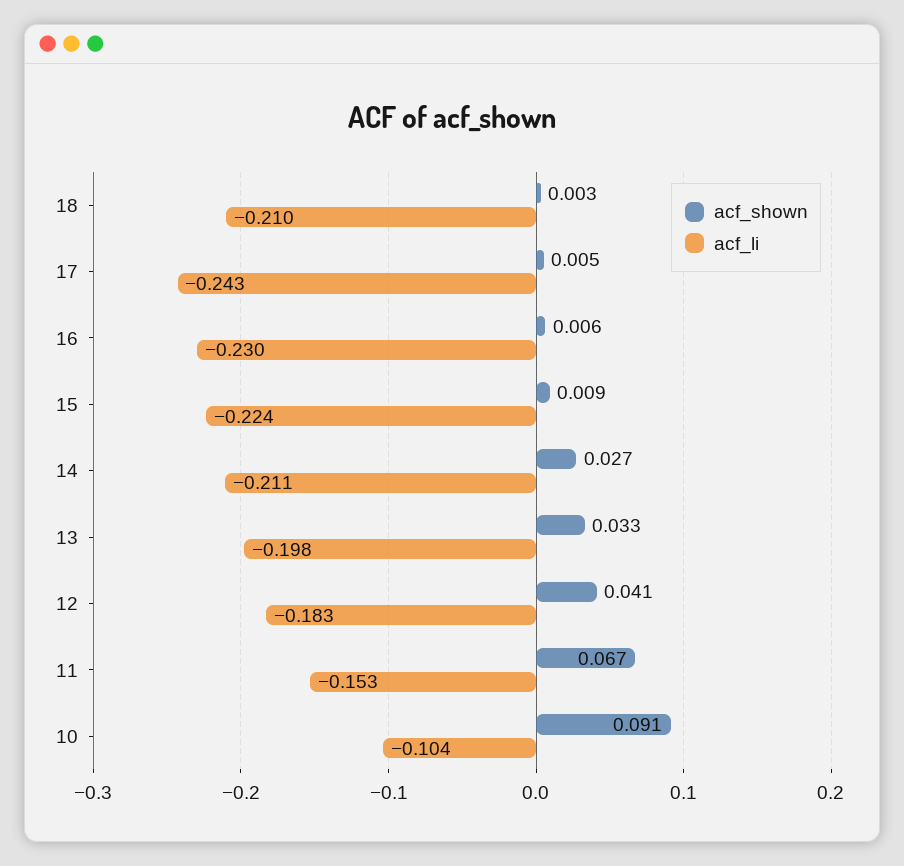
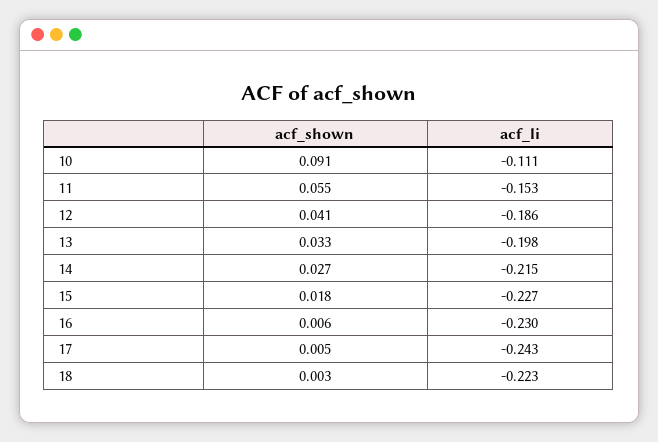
acf_li, 18: -0.21 -> -0.223
acf_shown, 15: 0.009 -> 0.018
acf_li, 15: -0.224 -> -0.227
acf_li, 14: -0.211 -> -0.215
acf_li, 12: -0.183 -> -0.186
acf_shown, 11: 0.067 -> 0.055
acf_li, 10: -0.104 -> -0.111

